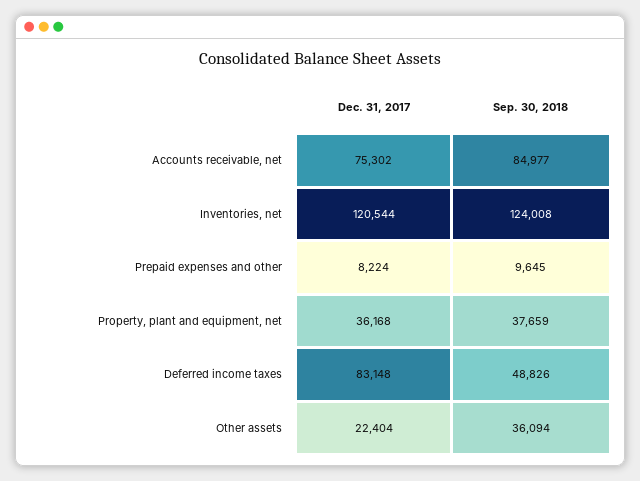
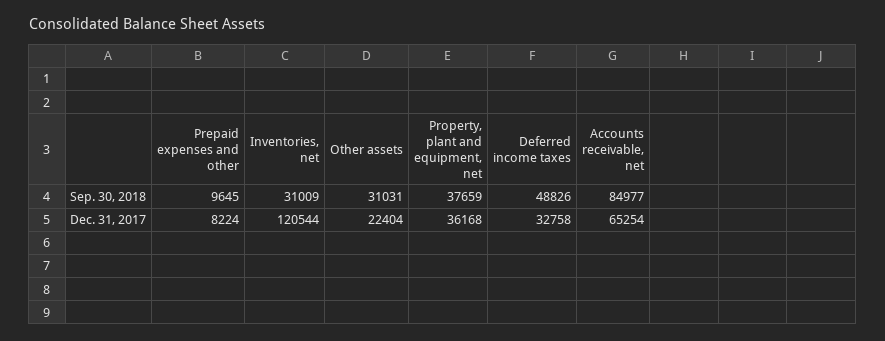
Dec. 31, 2017, Accounts receivable, net: 75302 -> 65254
Sep. 30, 2018, Inventories, net: 124008 -> 31009
Dec. 31, 2017, Deferred income taxes: 83148 -> 32758
Sep. 30, 2018, Other assets: 36094 -> 31031

